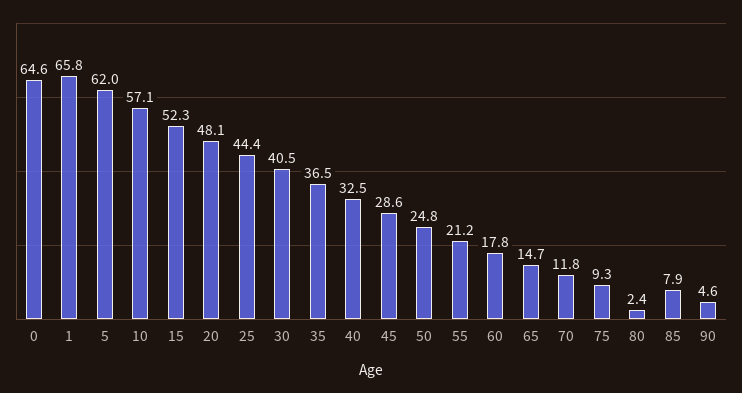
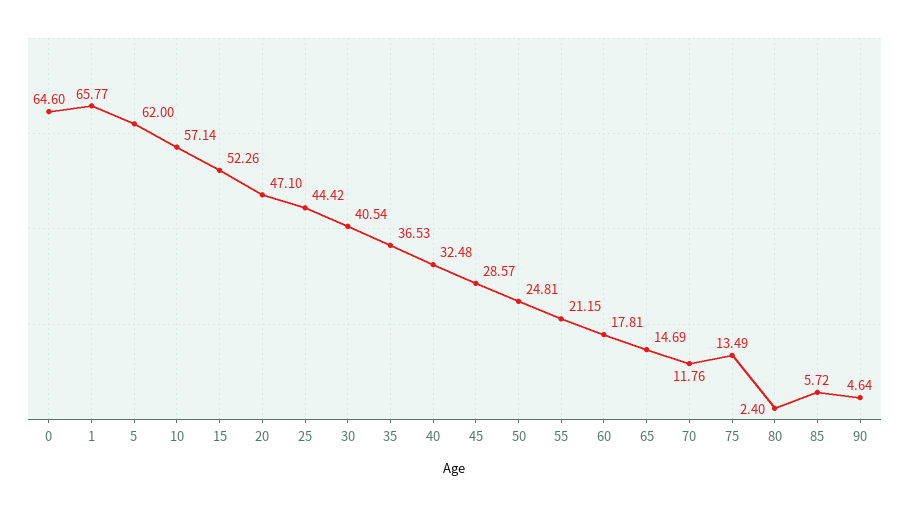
20: 48.1 -> 47.1
75: 9.3 -> 13.49
85: 7.9 -> 5.72

